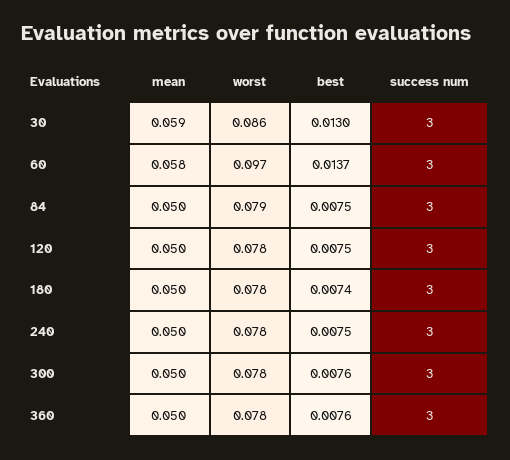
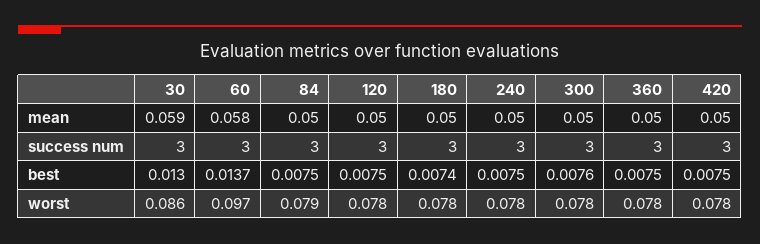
best, 360: 0.0076 -> 0.0075
mean, 420: none -> 0.05
success num, 420: none -> 3
best, 420: none -> 0.0075
worst, 420: none -> 0.078

